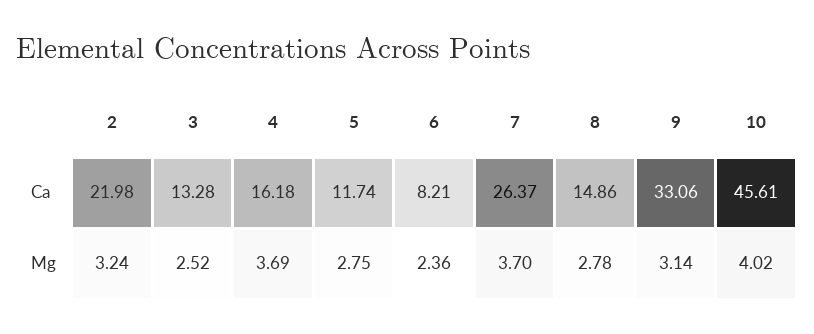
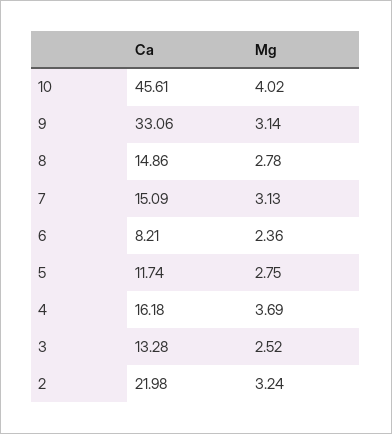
7, Ca: 26.37 -> 15.09
7, Mg: 3.7 -> 3.13

